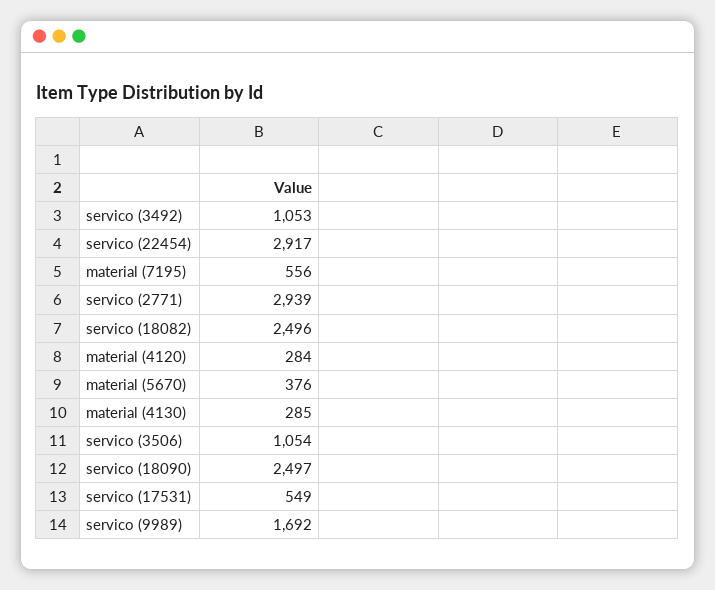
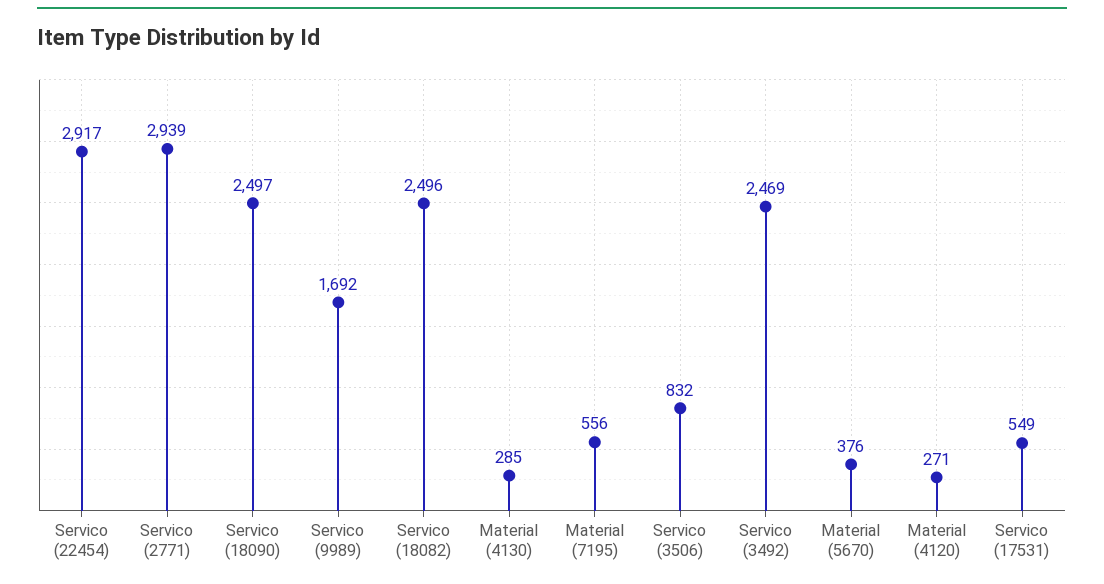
servico (3492): 1053 -> 2469
material (4120): 284 -> 271
servico (3506): 1054 -> 832

